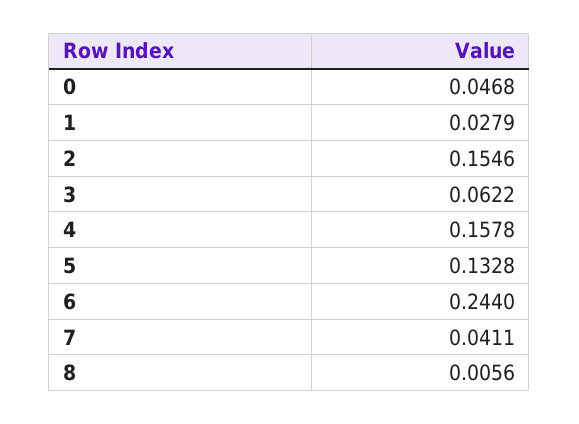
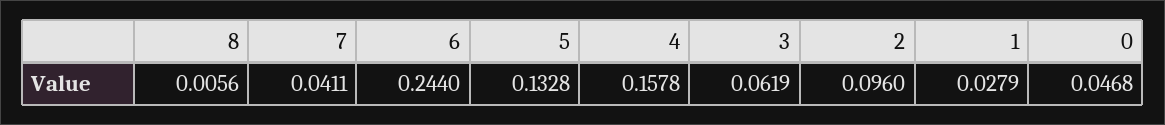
2: 0.1546 -> 0.096
3: 0.0622 -> 0.0619

